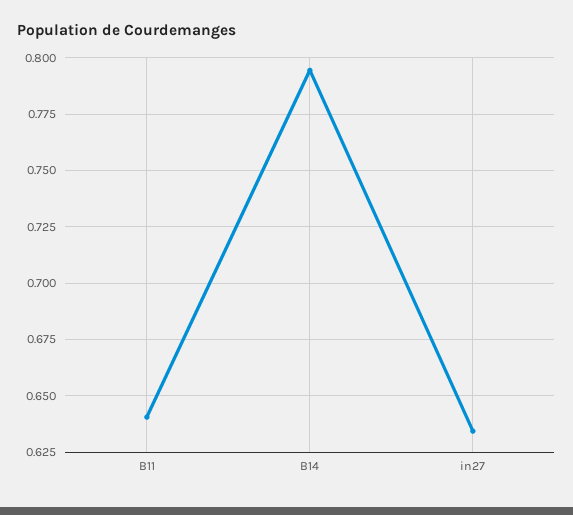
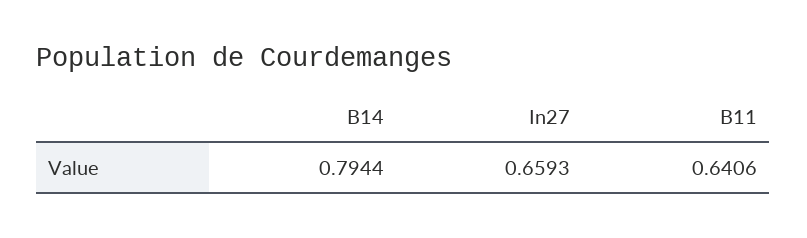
in27: 0.635 -> 0.6593

